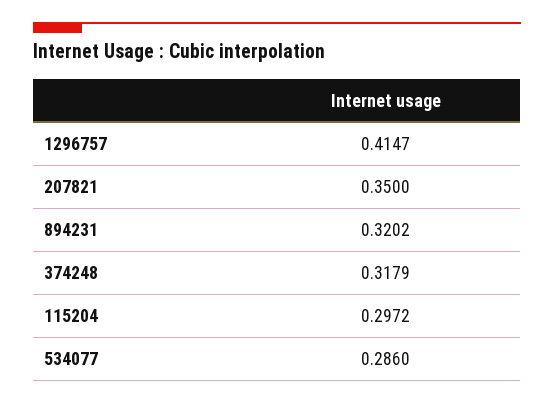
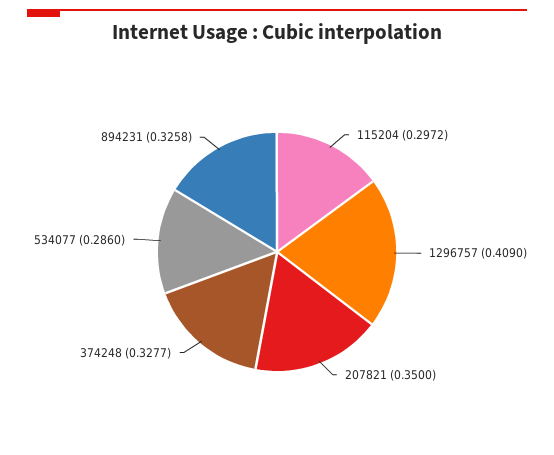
1296757: 0.4147 -> 0.409
894231: 0.3202 -> 0.3258
374248: 0.3179 -> 0.3277

